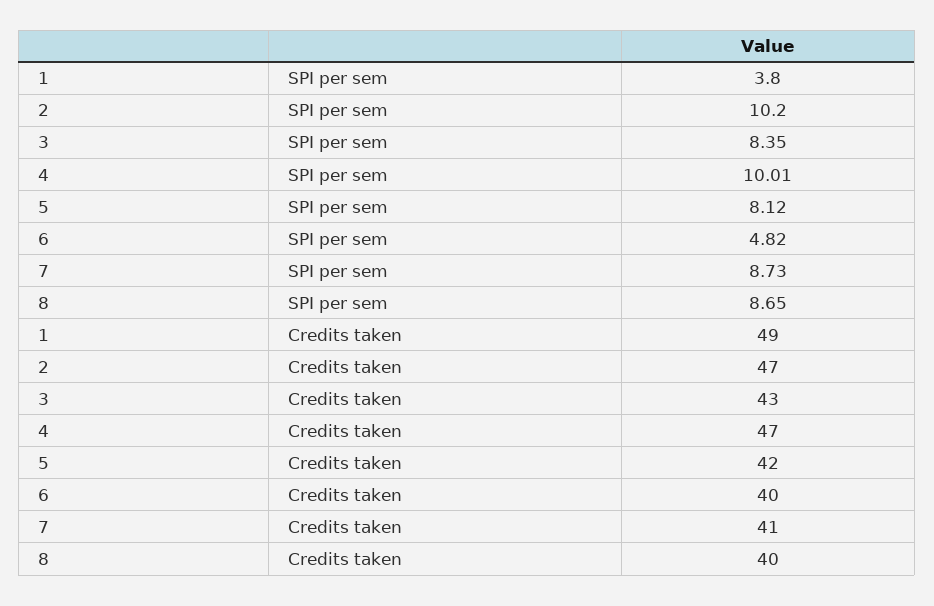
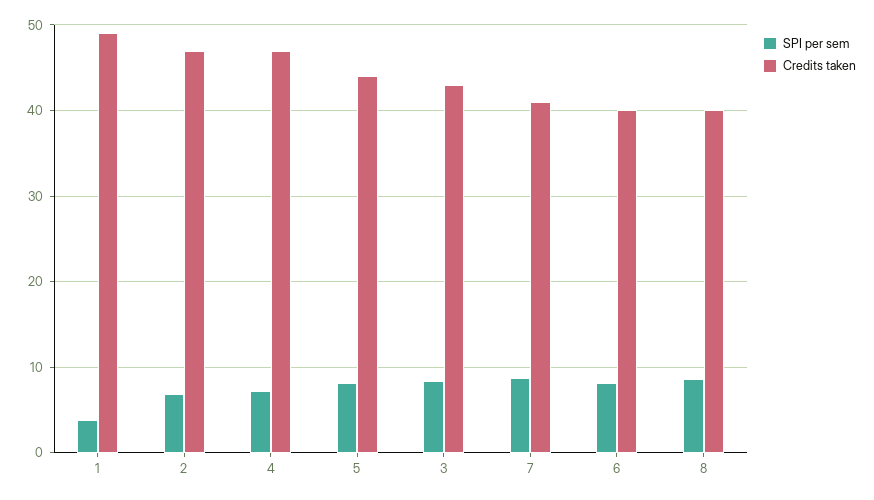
SPI per sem, 2: 10.2 -> 7
SPI per sem, 4: 10.01 -> 7
SPI per sem, 6: 4.82 -> 8
Credits taken, 5: 42 -> 44

